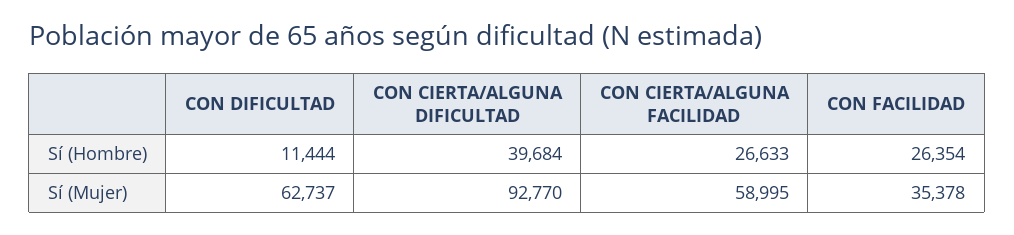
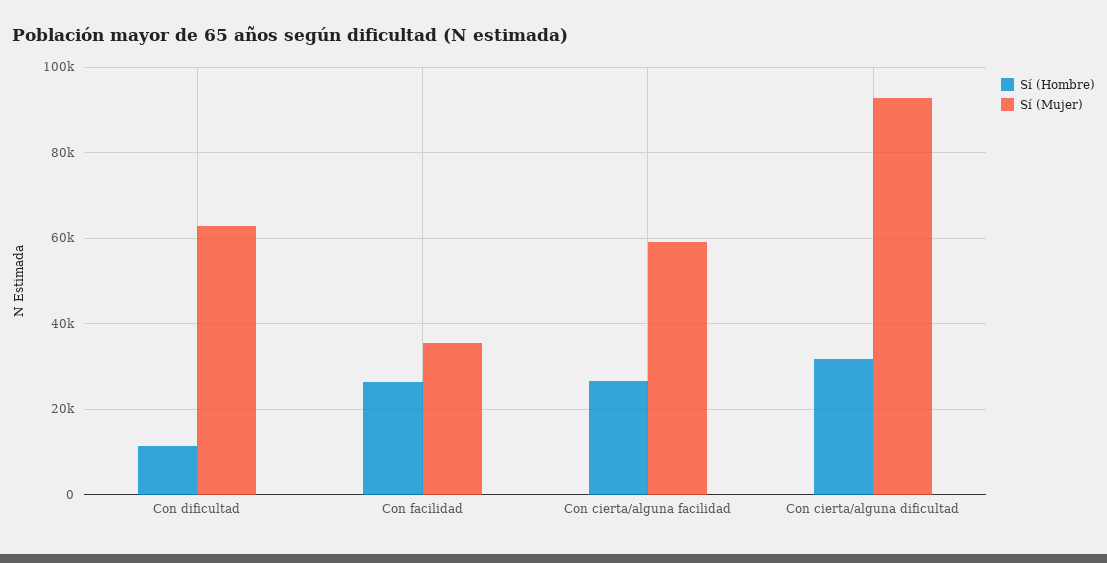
Sí (Hombre), CON CIERTA/ALGUNA DIFICULTAD: 39684 -> 32000

